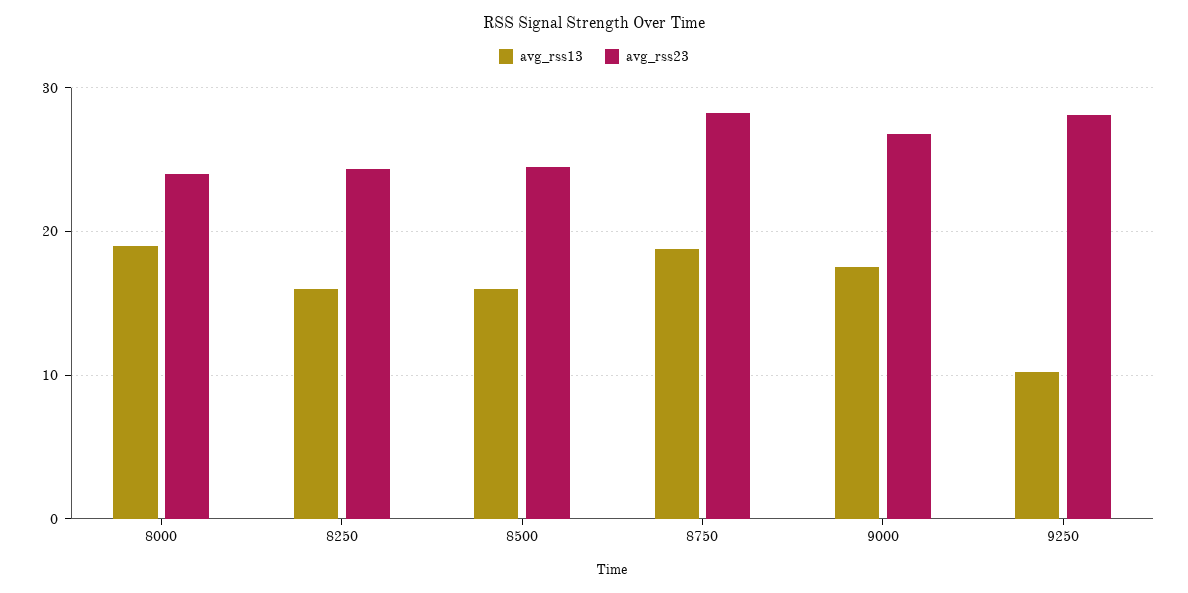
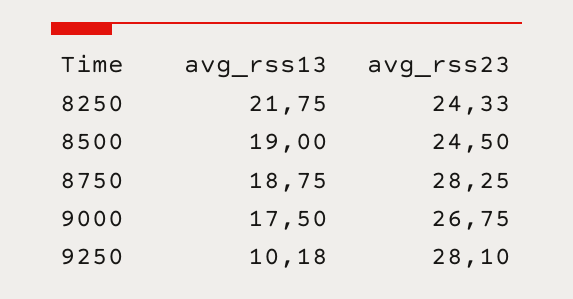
avg_rss13, 8000: 19 -> none
avg_rss23, 8000: 24 -> none
avg_rss13, 8250: 16 -> 21.75
avg_rss13, 8500: 16 -> 19

